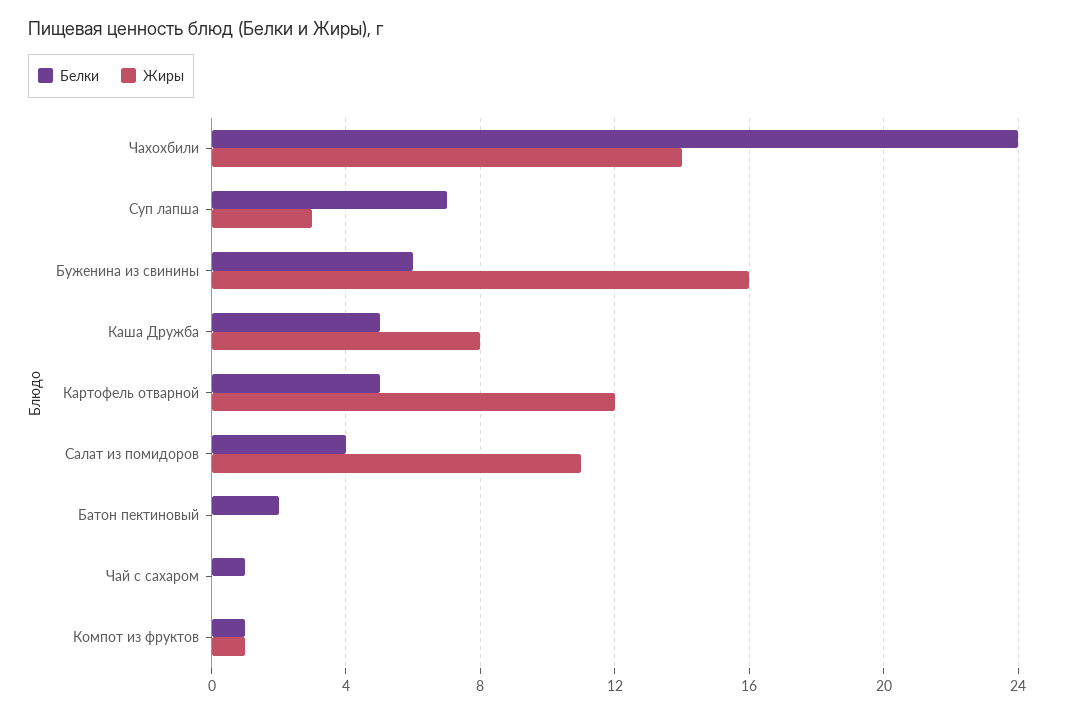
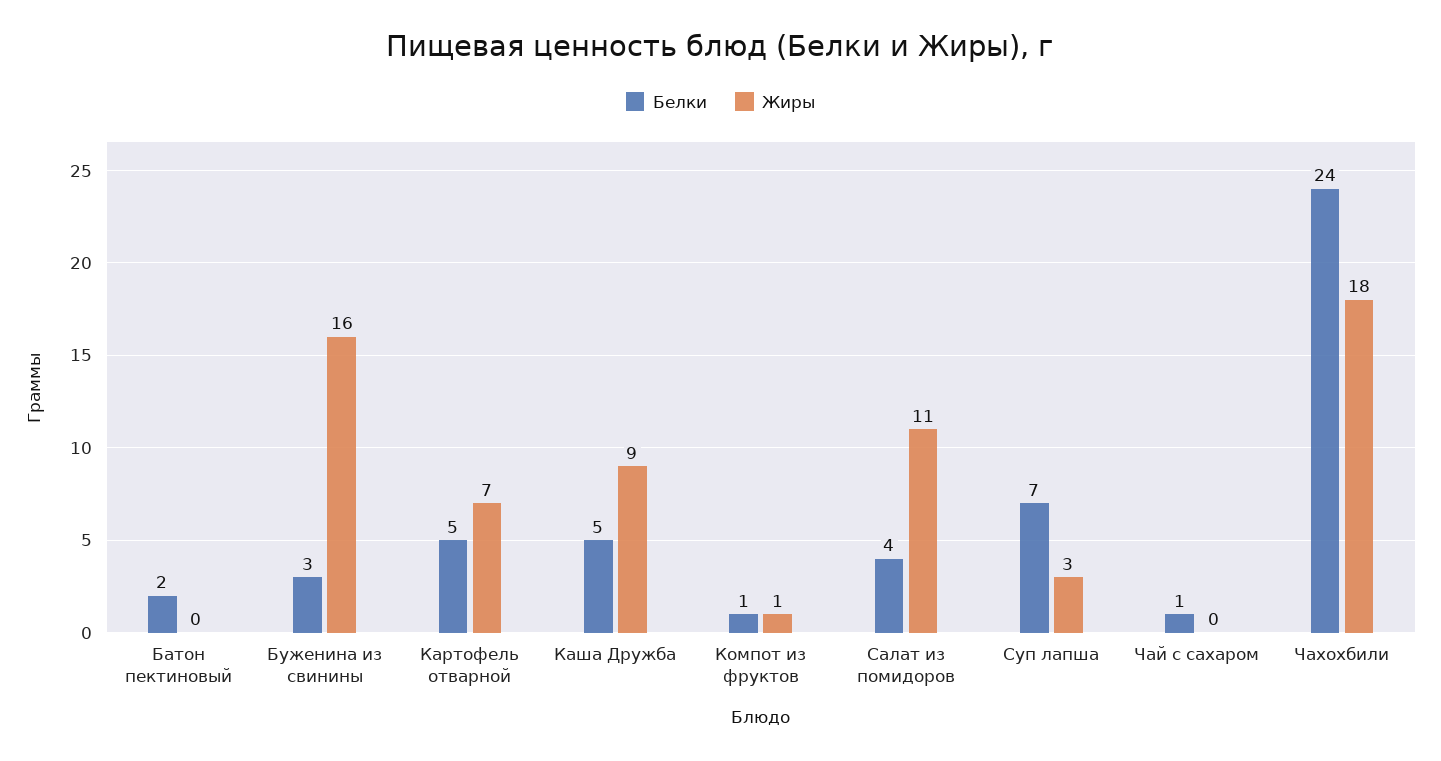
Жиры, Чахохбили: 14 -> 18
Белки, Буженина из свинины: 6 -> 3
Жиры, Каша Дружба: 8 -> 9
Жиры, Картофель отварной: 12 -> 7

